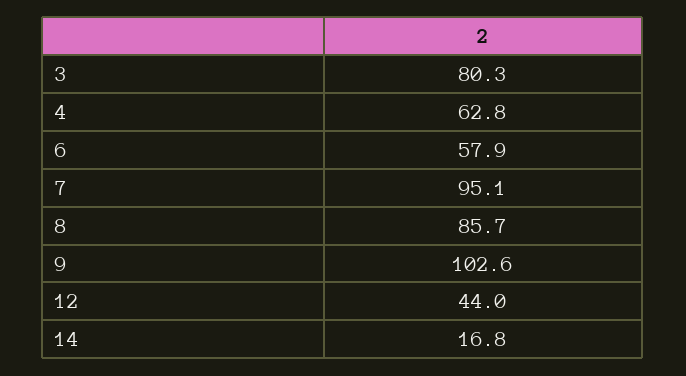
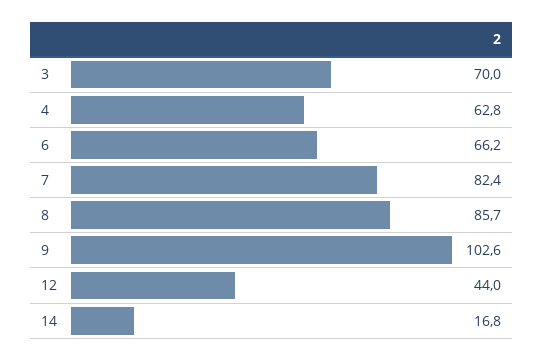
3: 80.3 -> 70
6: 57.9 -> 66.2
7: 95.1 -> 82.4

